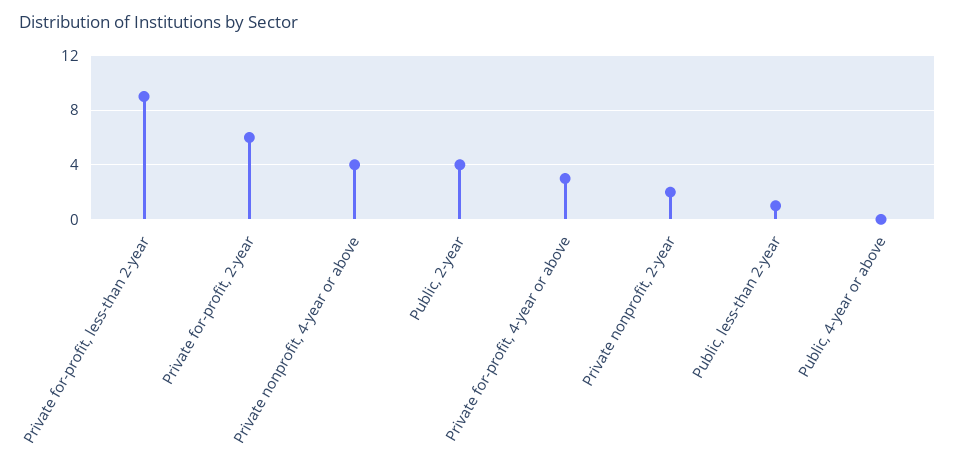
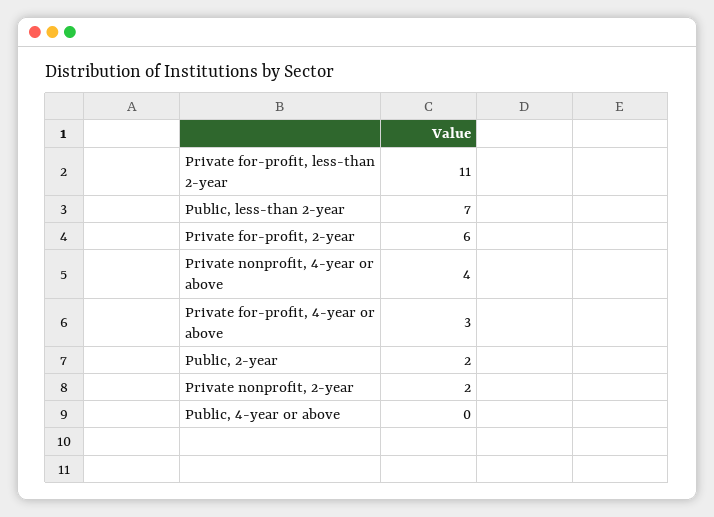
Private for-profit, less-than 2-year: 9 -> 11
Public, 2-year: 4 -> 2
Public, less-than 2-year: 1 -> 7

